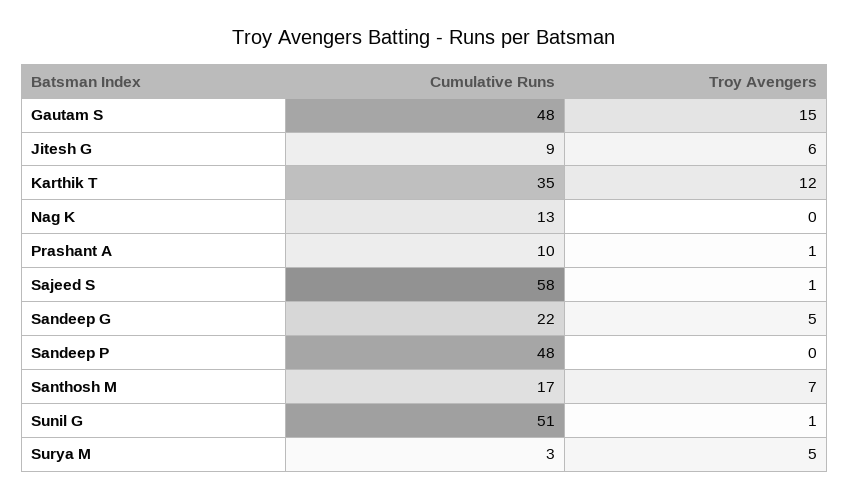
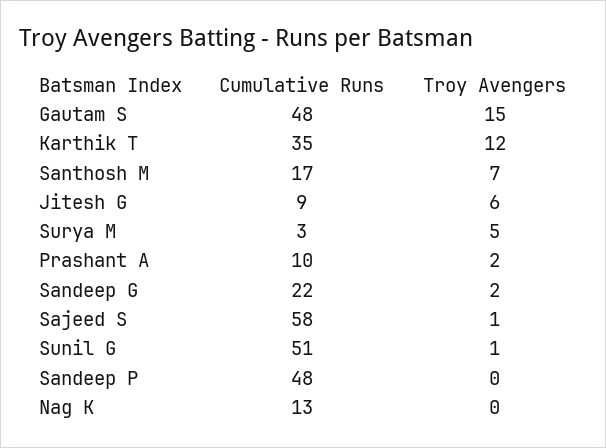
Troy Avengers, Prashant A: 1 -> 2
Troy Avengers, Sandeep G: 5 -> 2

